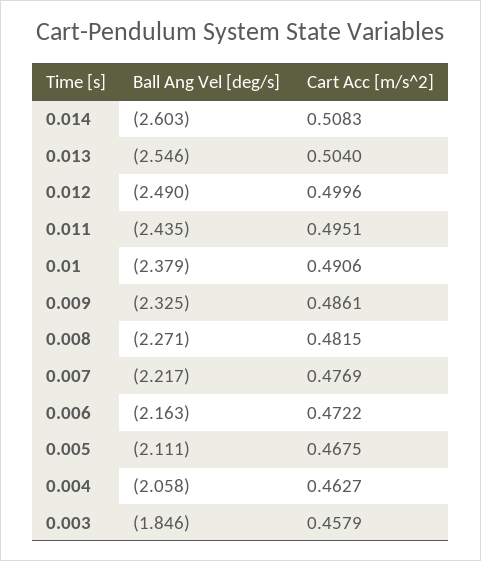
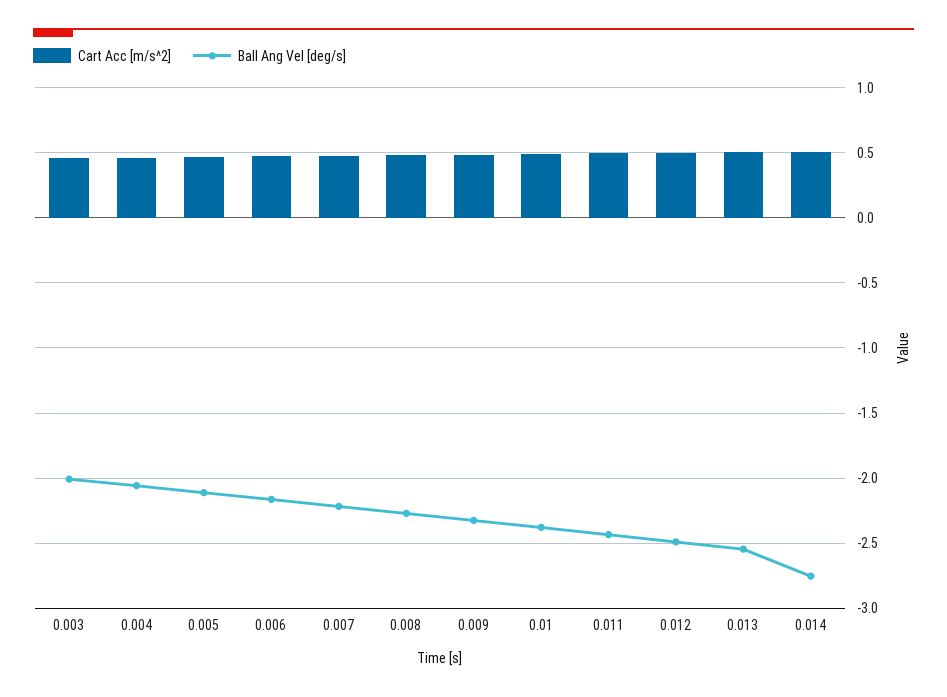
Ball Ang Vel [deg/s], 0.014: -2.603 -> -2.75
Ball Ang Vel [deg/s], 0.003: -1.846 -> -2

